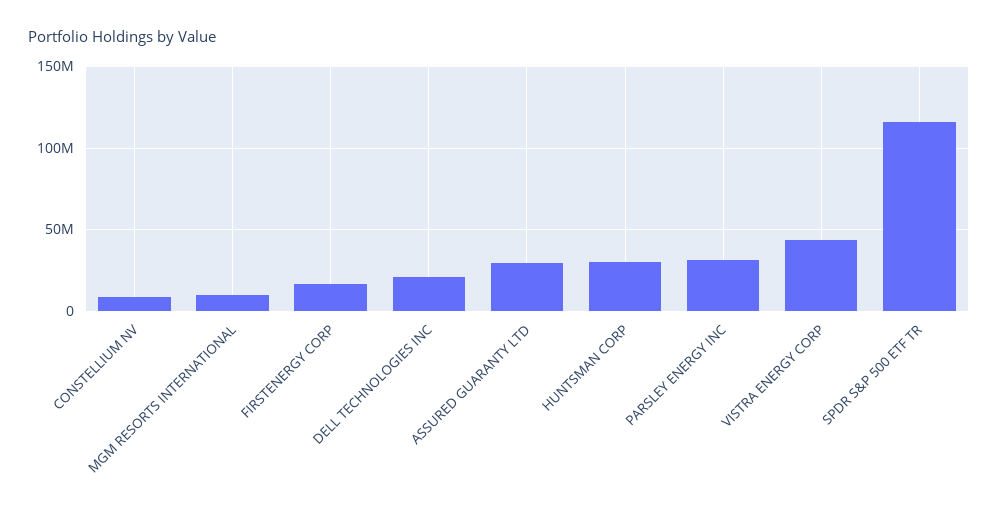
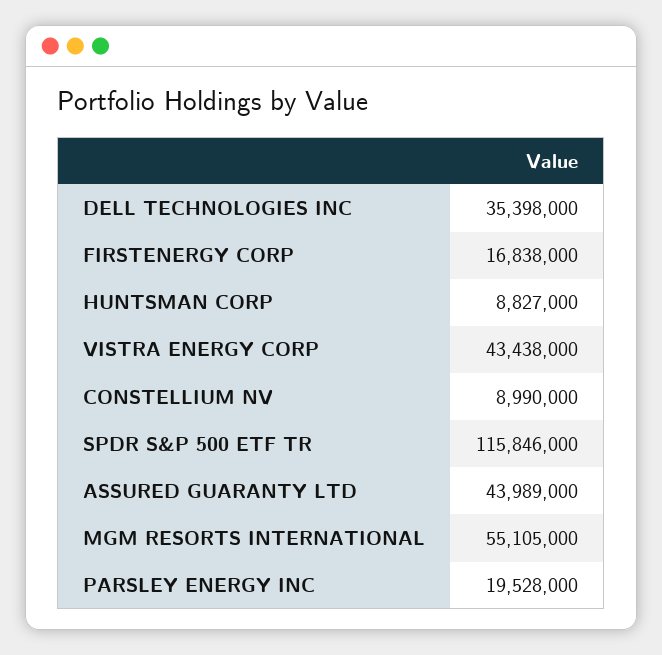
MGM RESORTS INTERNATIONAL: 10000000 -> 55105000
DELL TECHNOLOGIES INC: 20000000 -> 35398000
ASSURED GUARANTY LTD: 30000000 -> 43989000
HUNTSMAN CORP: 30000000 -> 8827000
PARSLEY ENERGY INC: 30000000 -> 19528000

